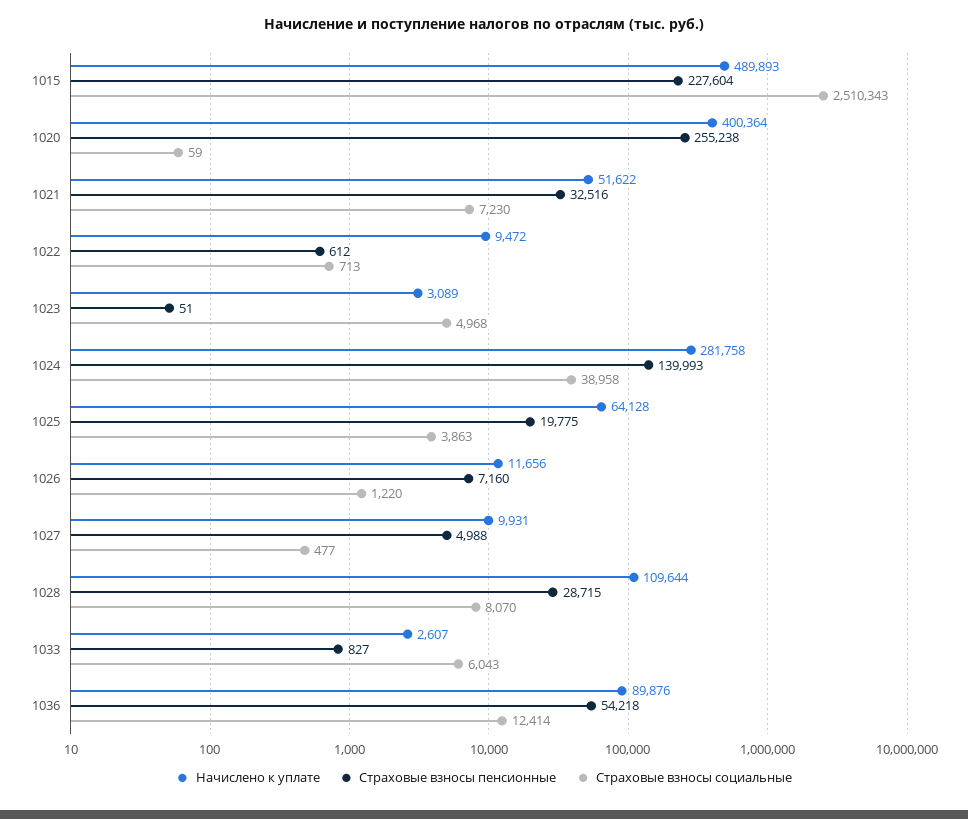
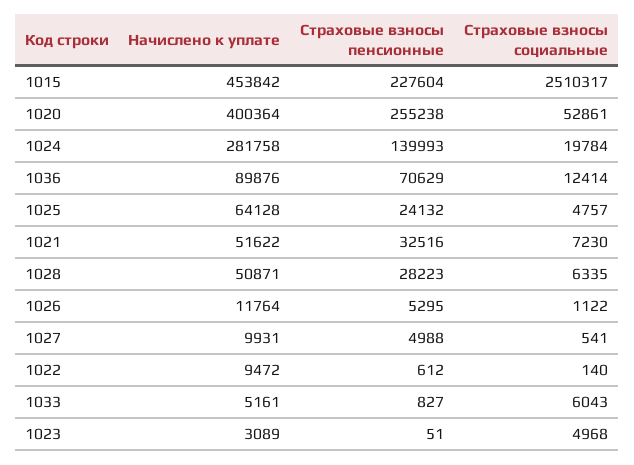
Начислено к уплате, 1015: 489893 -> 453842
Страховые взносы социальные, 1015: 2510343 -> 2510317
Страховые взносы социальные, 1020: 59 -> 52861
Страховые взносы социальные, 1022: 713 -> 140
Страховые взносы социальные, 1024: 38958 -> 19784
Страховые взносы пенсионные, 1025: 19775 -> 24132
Страховые взносы социальные, 1025: 3863 -> 4757
Начислено к уплате, 1026: 11656 -> 11764
Страховые взносы пенсионные, 1026: 7160 -> 5295
Страховые взносы социальные, 1026: 1220 -> 1122
Страховые взносы социальные, 1027: 477 -> 541
Начислено к уплате, 1028: 109644 -> 50871
Страховые взносы пенсионные, 1028: 28715 -> 28223
Страховые взносы социальные, 1028: 8070 -> 6335
Начислено к уплате, 1033: 2607 -> 5161
Страховые взносы пенсионные, 1036: 54218 -> 70629

